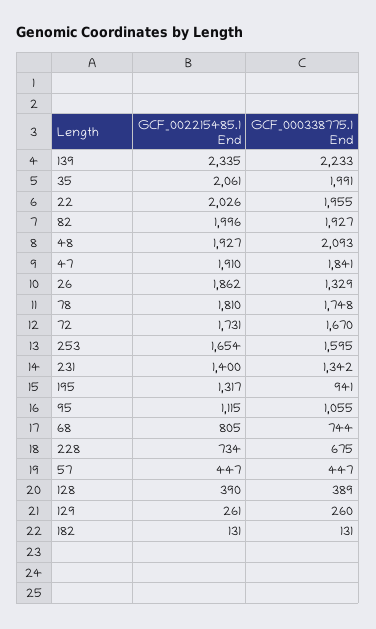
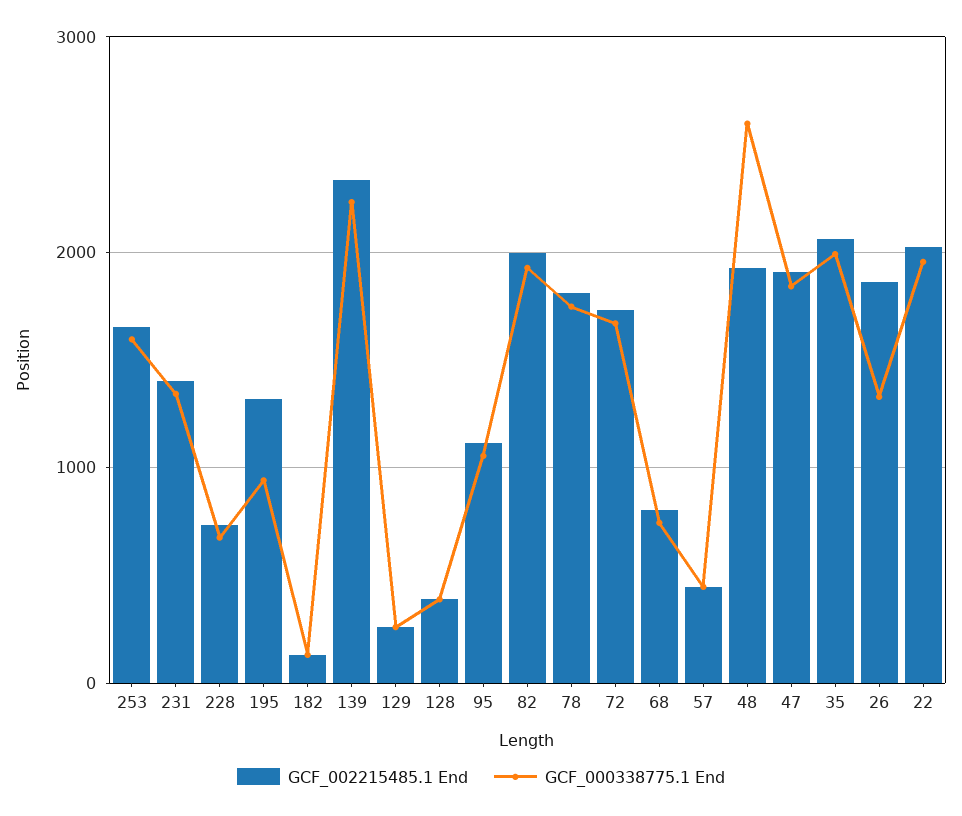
GCF_000338775.1 End, 48: 2093 -> 2600

